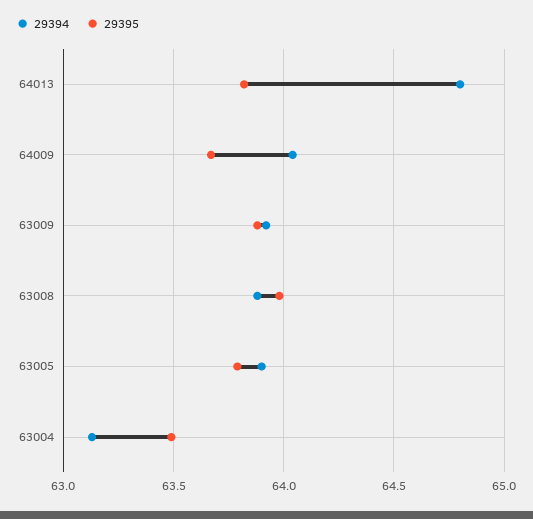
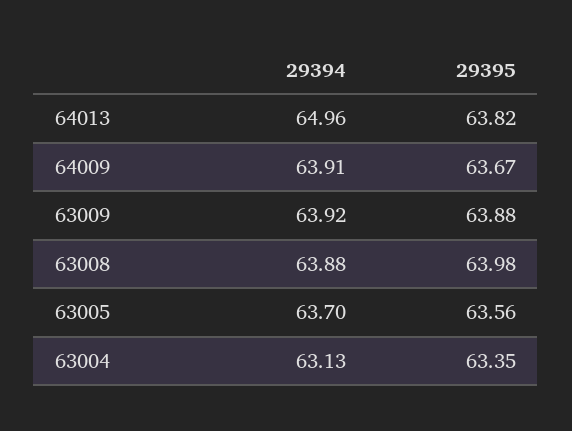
29394, 64013: 64.8 -> 64.96
29394, 64009: 64.05 -> 63.91
29394, 63005: 63.9 -> 63.7
29395, 63005: 63.8 -> 63.56
29395, 63004: 63.5 -> 63.35

